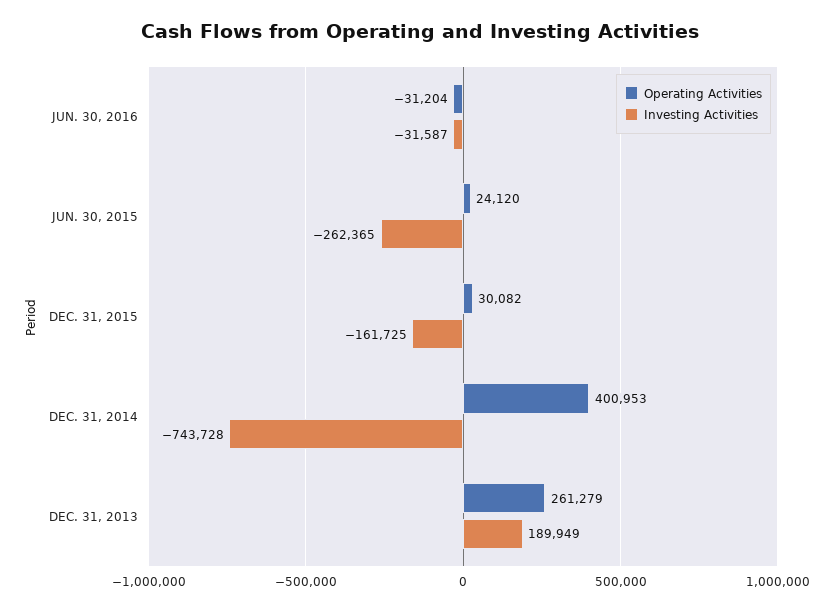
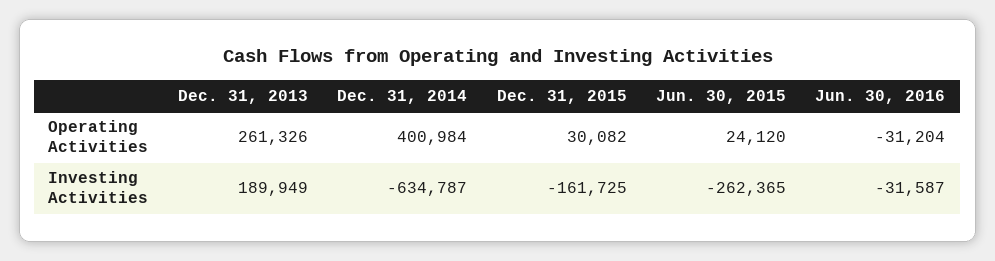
Operating Activities, DEC. 31, 2014: 400953 -> 400984
Investing Activities, DEC. 31, 2014: -743728 -> -634787
Operating Activities, DEC. 31, 2013: 261279 -> 261326

